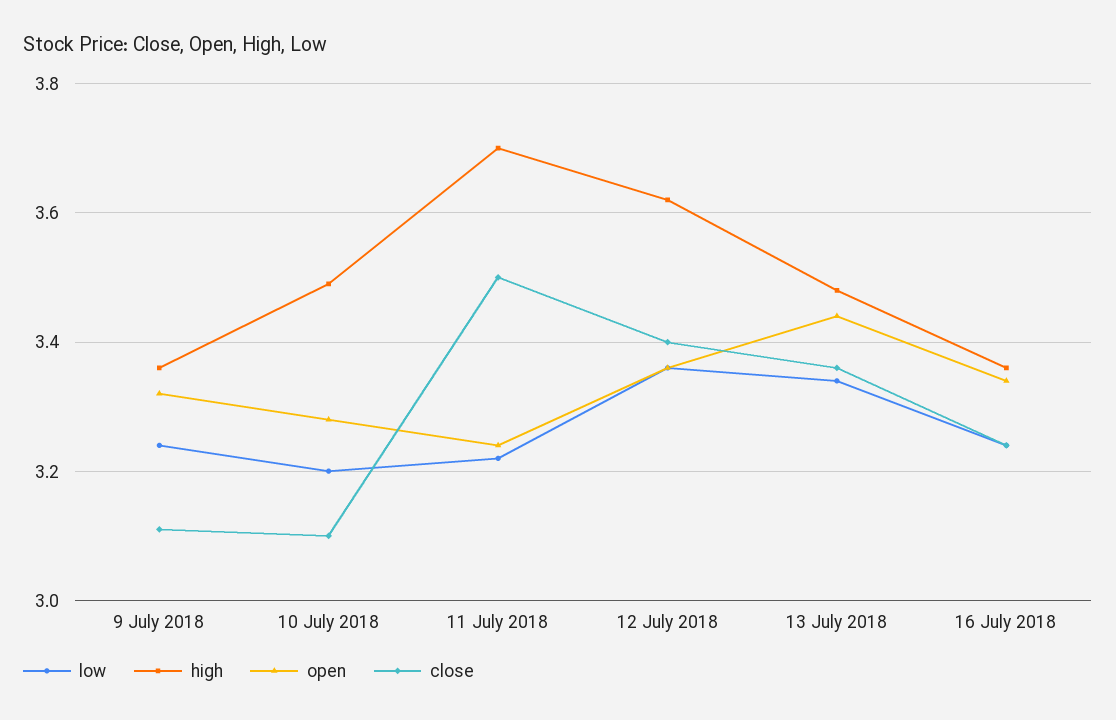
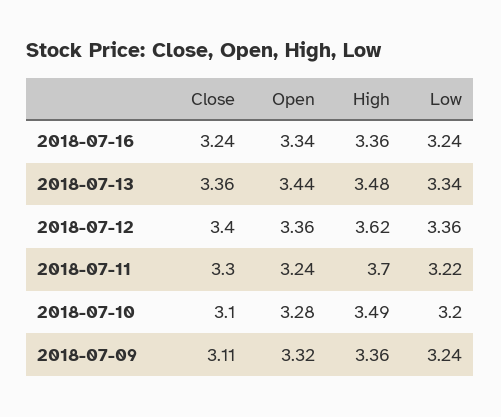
close, 11 July 2018: 3.5 -> 3.3

